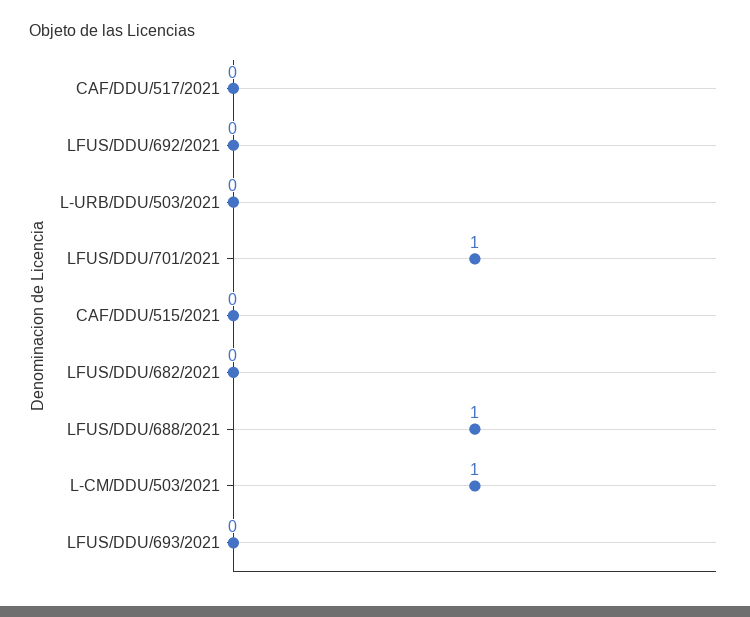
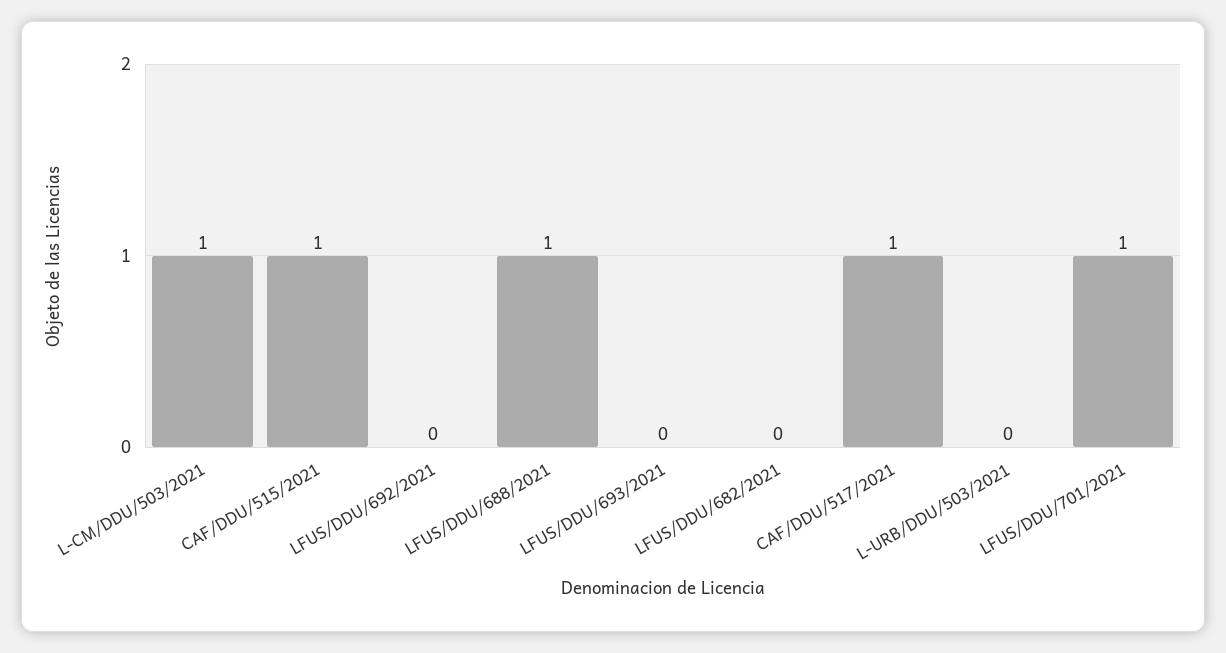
CAF/DDU/517/2021: 0 -> 1
CAF/DDU/515/2021: 0 -> 1

